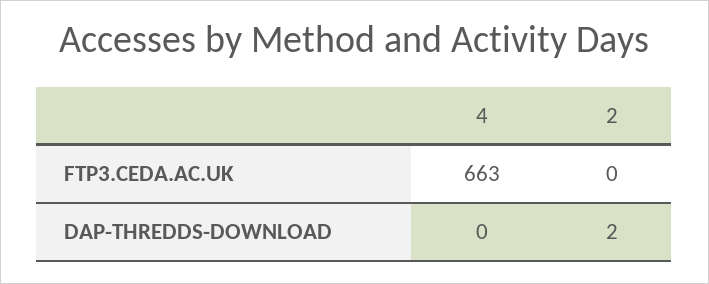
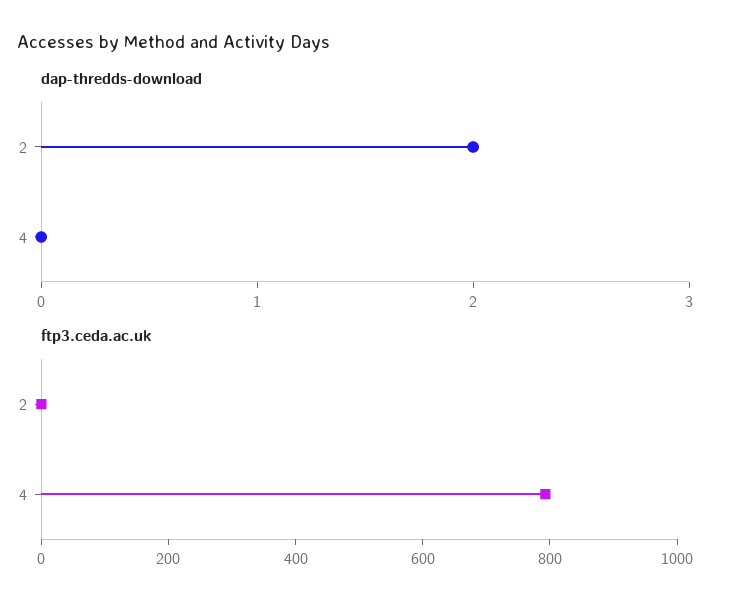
FTP3.CEDA.AC.UK, 4: 663 -> 800

